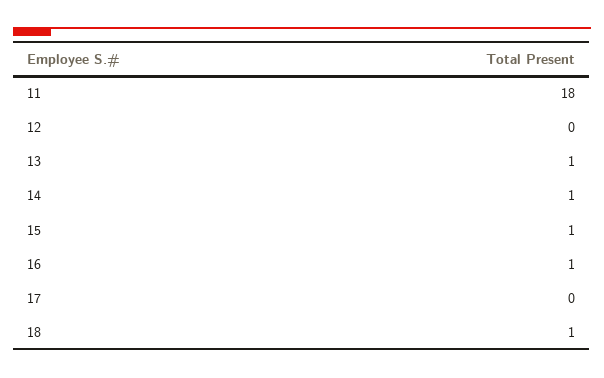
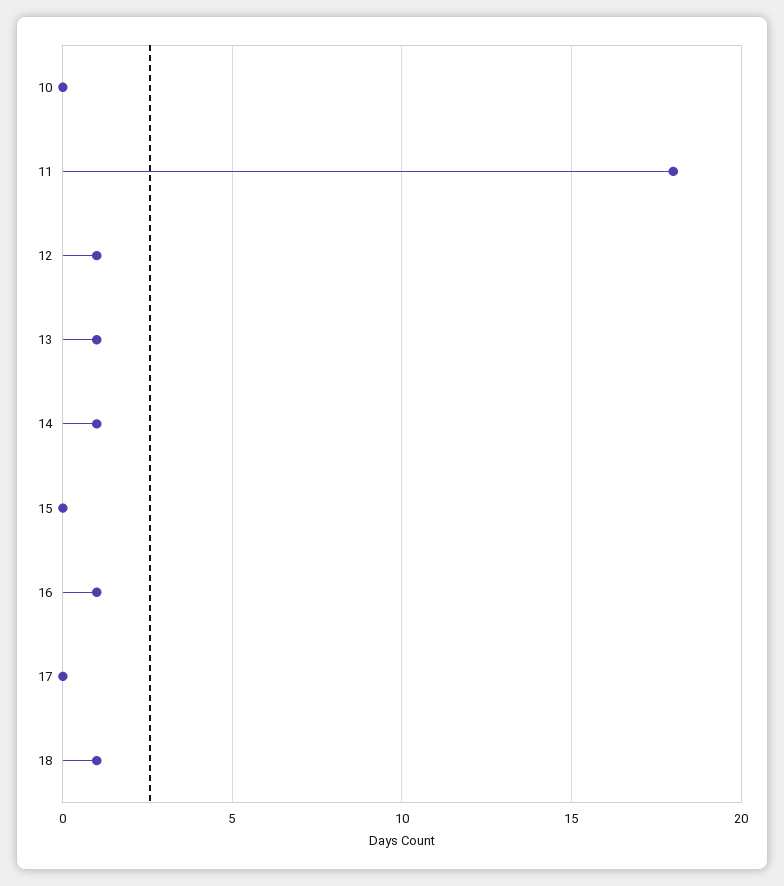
12: 0 -> 1
15: 1 -> 0
10: none -> 0

